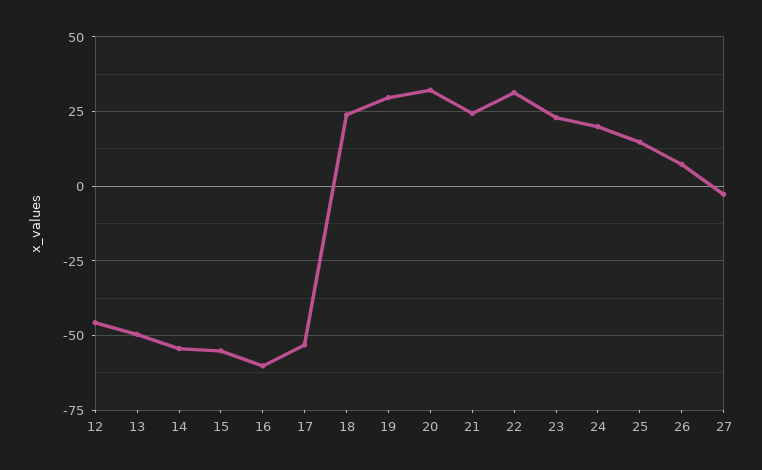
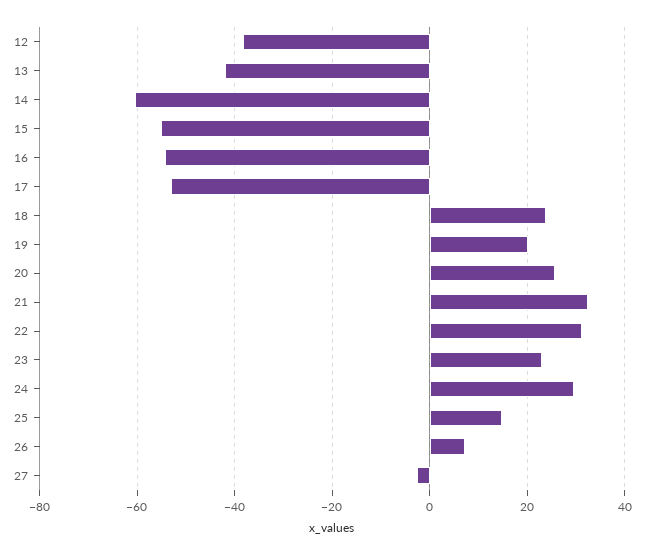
12: -45 -> -38
13: -50 -> -42
14: -55 -> -60
16: -60 -> -54
19: 30 -> 20
20: 32.5 -> 26
21: 25 -> 32
24: 20 -> 30

